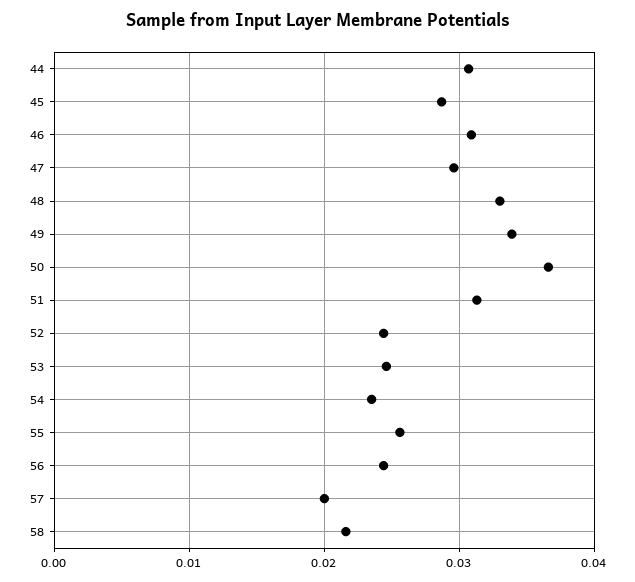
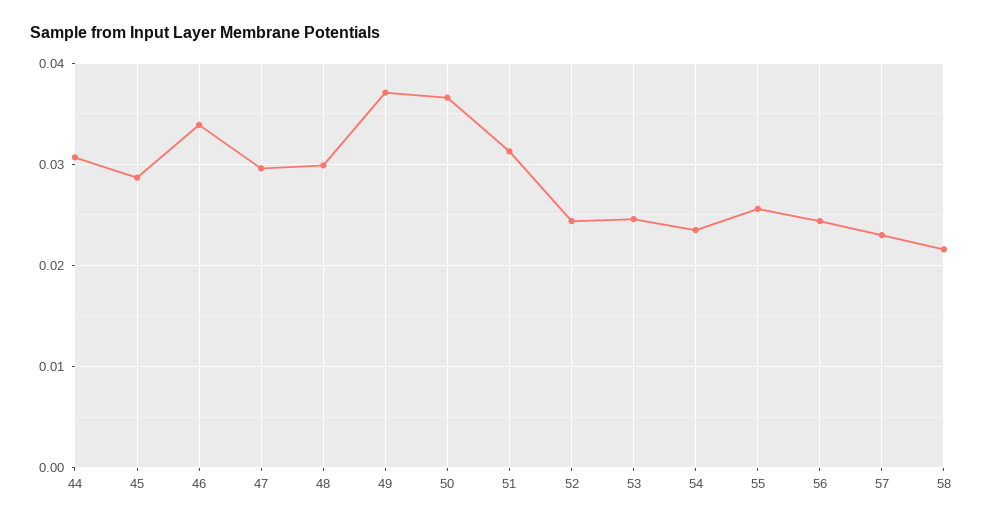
46: 0.031 -> 0.034
48: 0.033 -> 0.03
49: 0.034 -> 0.037
57: 0.02 -> 0.023

